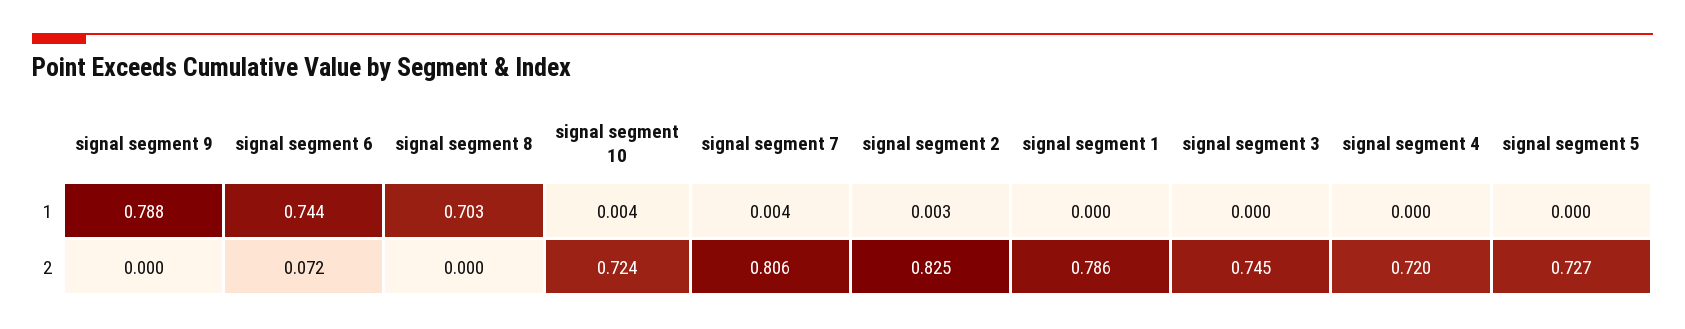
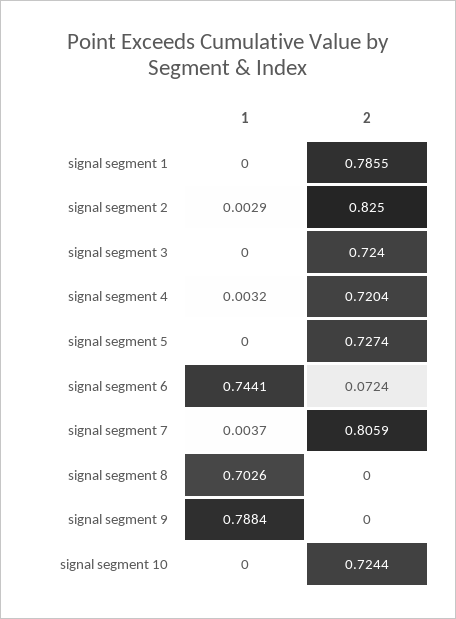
signal segment 10, 1: 0.004 -> 0
signal segment 4, 1: 0 -> 0.0032
signal segment 3, 2: 0.745 -> 0.724

